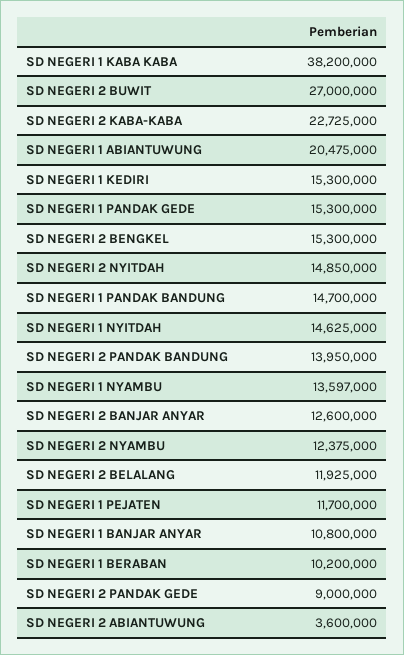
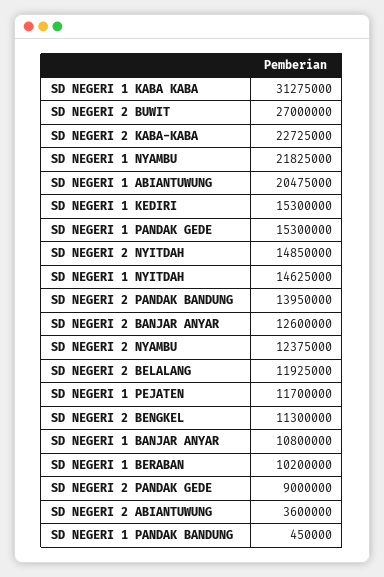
SD NEGERI 1 KABA KABA: 38200000 -> 31275000
SD NEGERI 2 BENGKEL: 15300000 -> 11300000
SD NEGERI 1 PANDAK BANDUNG: 14700000 -> 450000
SD NEGERI 1 NYAMBU: 13597000 -> 21825000

